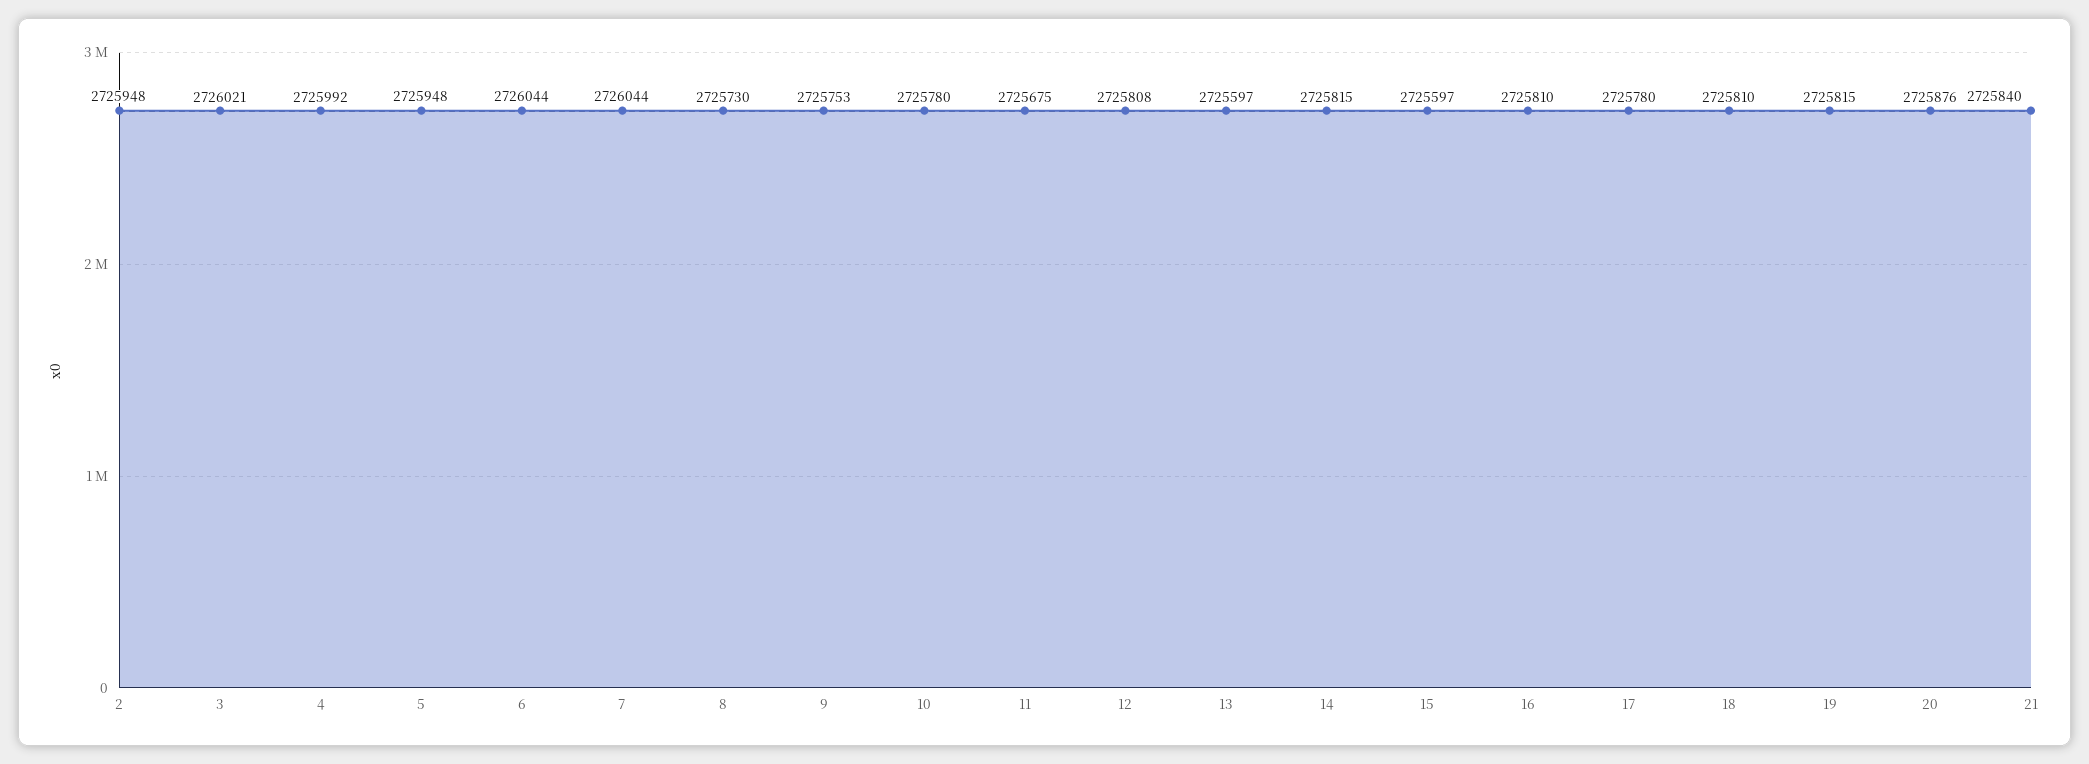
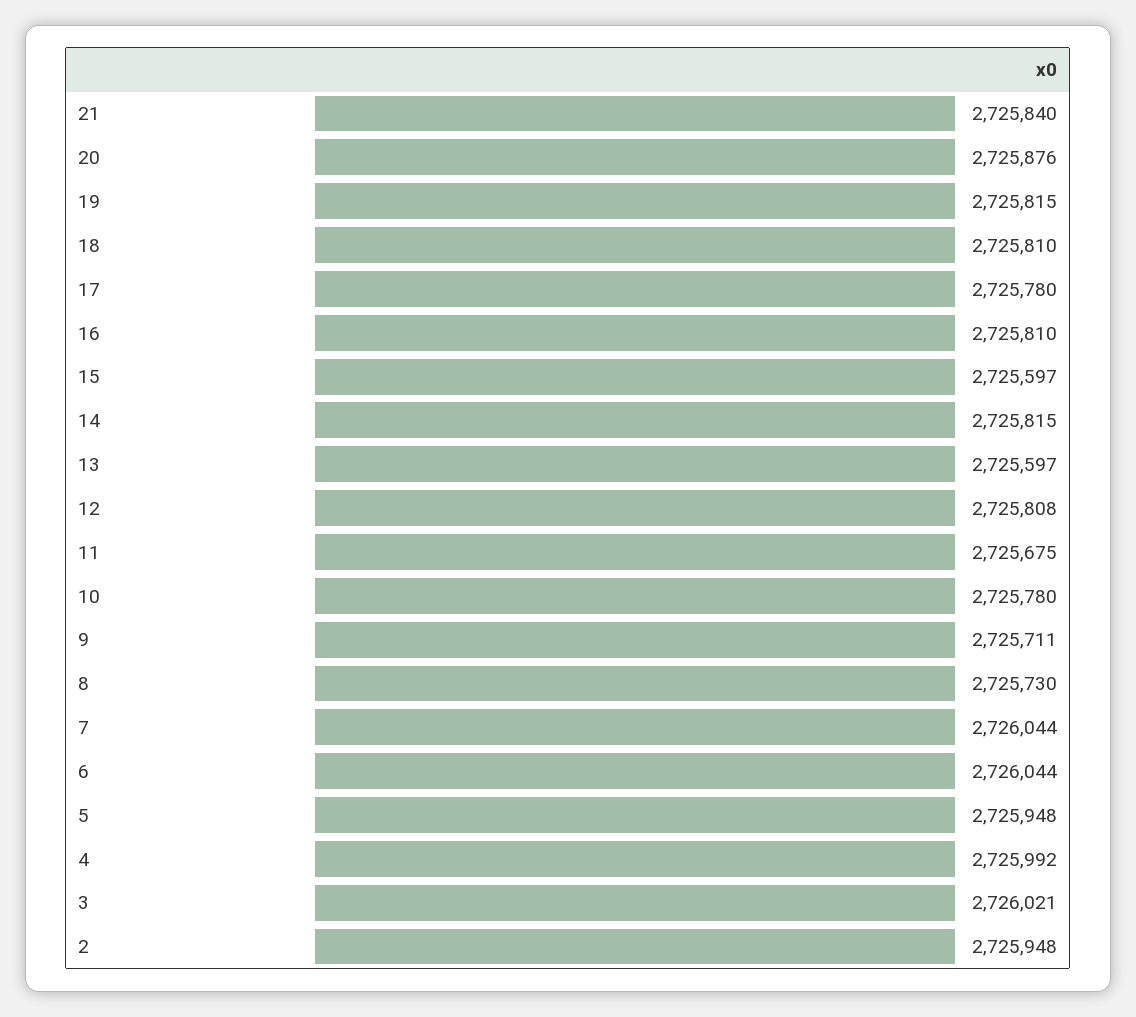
9: 2725753 -> 2725711

